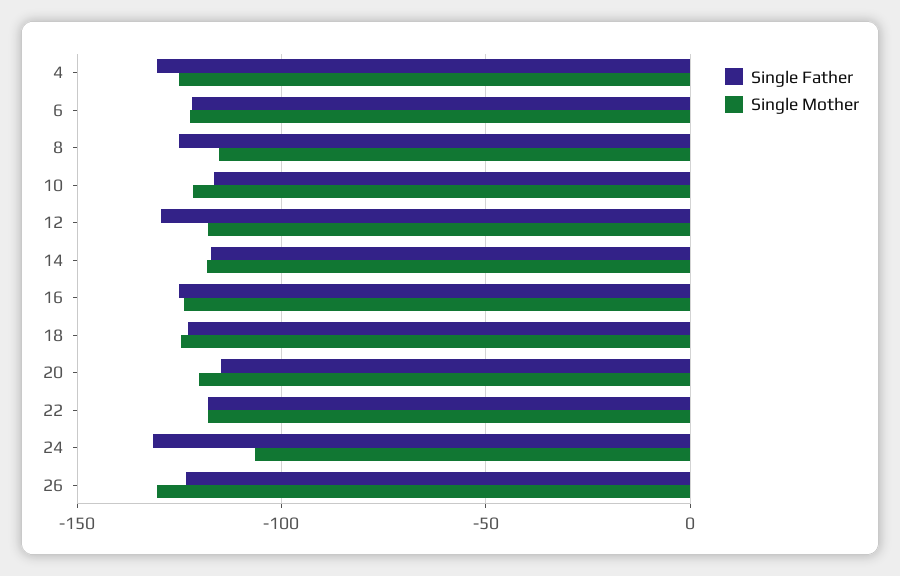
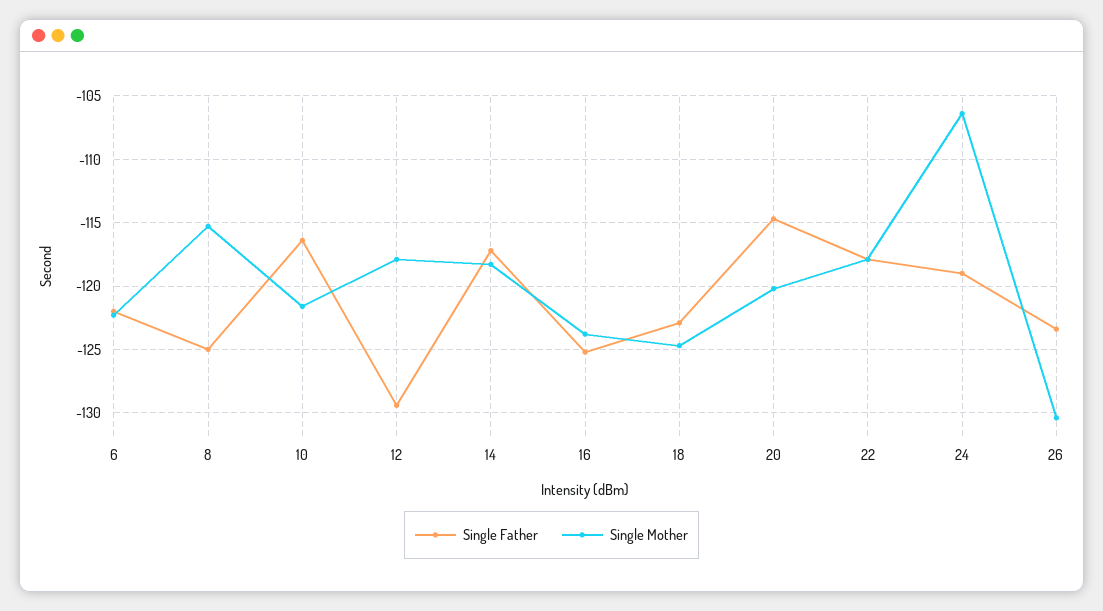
Single Father, 4: -130 -> none
Single Mother, 4: -125 -> none
Single Father, 24: -130 -> -119

